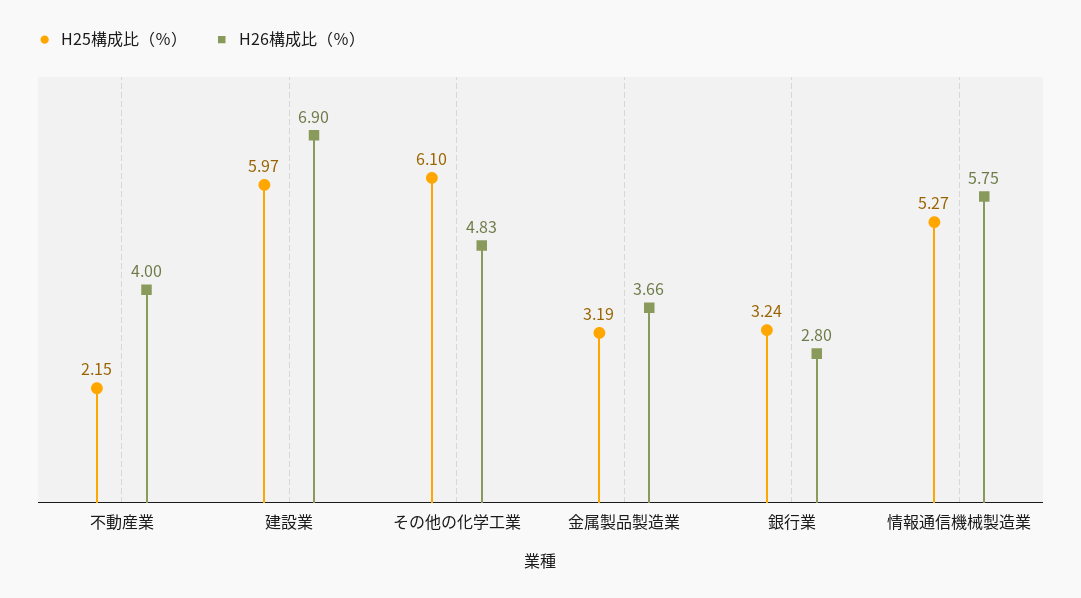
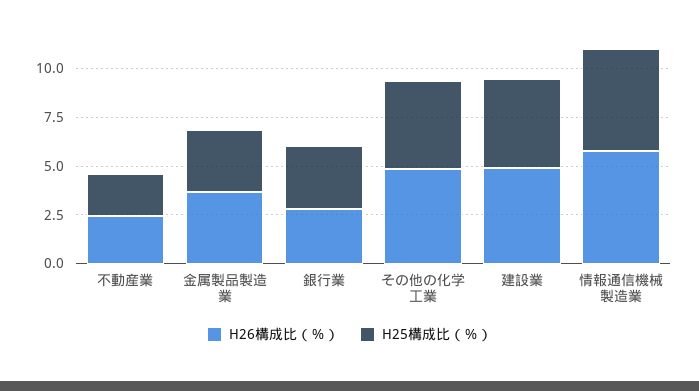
H26構成比（％）, 不動産業: 4 -> 2.5
H25構成比（％）, 建設業: 5.97 -> 4.5
H26構成比（％）, 建設業: 6.9 -> 5
H25構成比（％）, その他の化学工業: 6.1 -> 4.5

